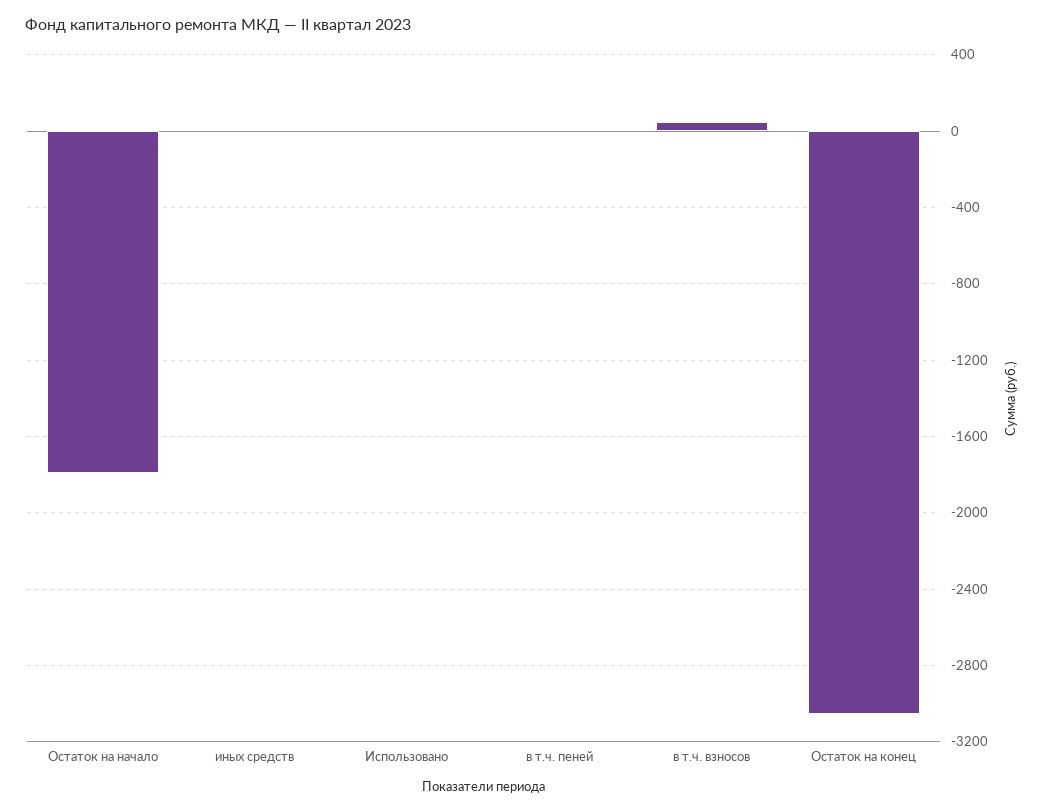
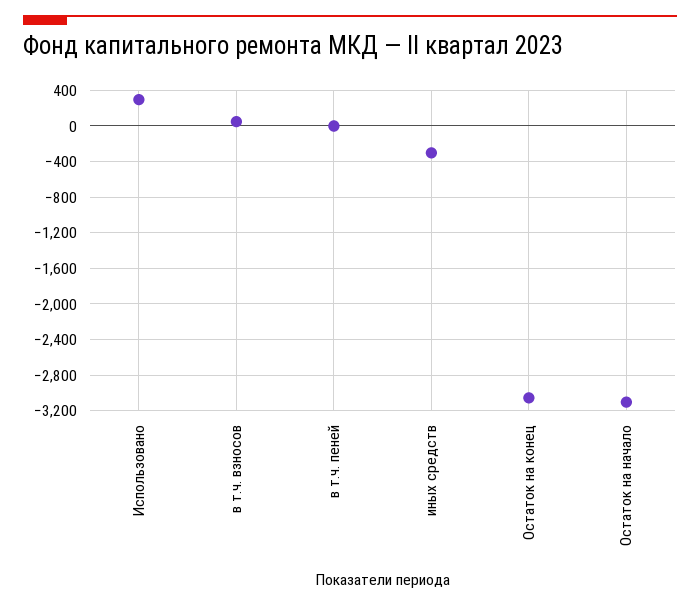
Остаток на начало: -1800 -> -3100
иных средств: 0 -> -300
Использовано: 0 -> 300

